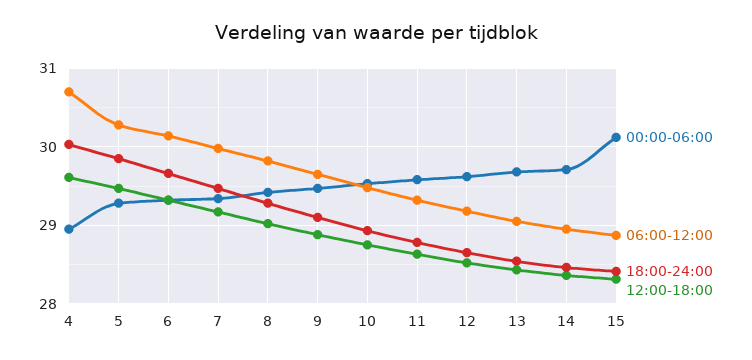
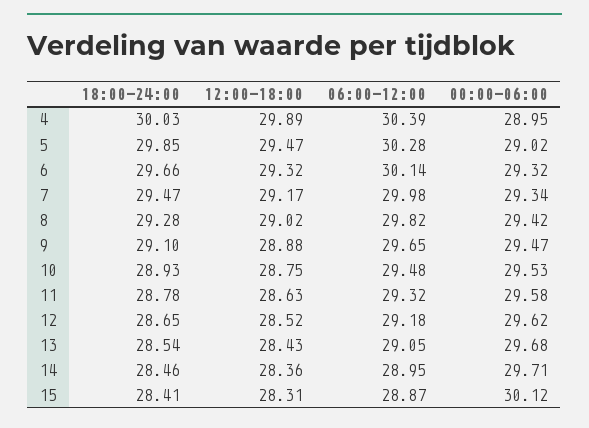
06:00-12:00, 4: 30.7 -> 30.39
12:00-18:00, 4: 29.6 -> 29.89
00:00-06:00, 5: 29.3 -> 29.02

